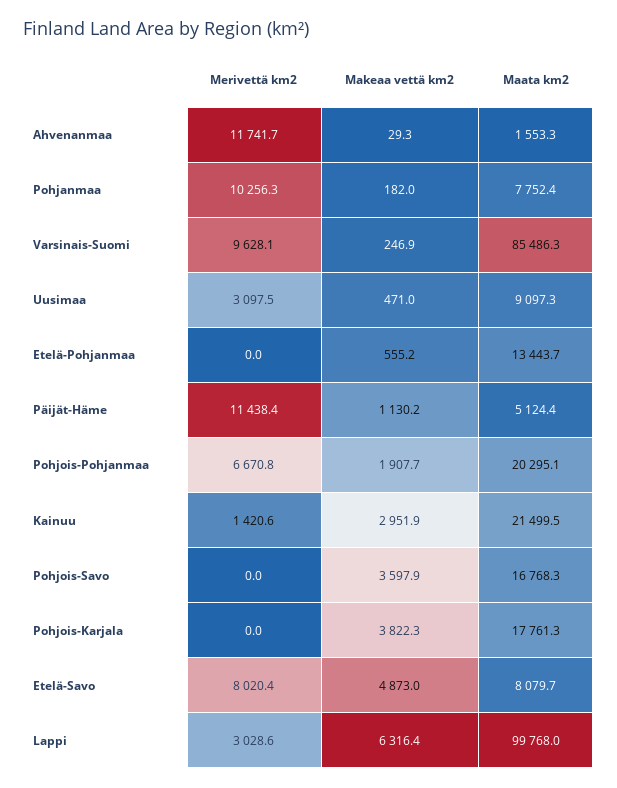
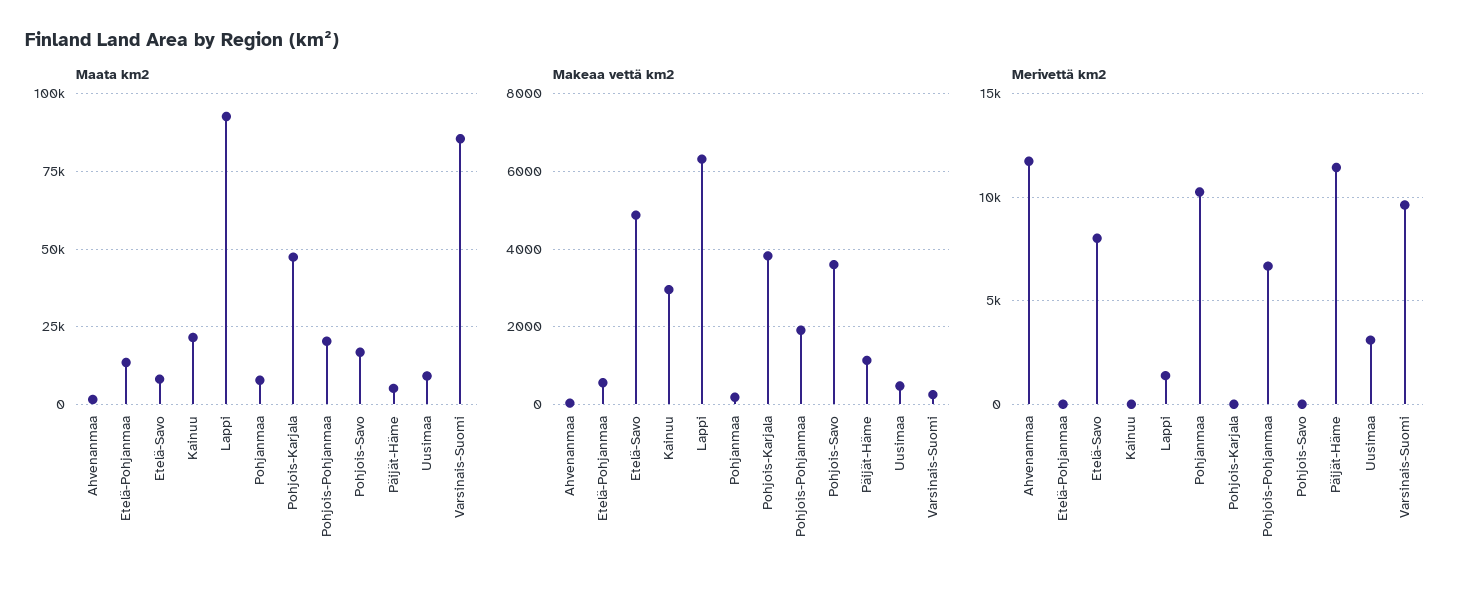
Merivettä km2, Kainuu: 1420.6 -> 0
Maata km2, Pohjois-Karjala: 17761.3 -> 47500
Merivettä km2, Lappi: 3028.6 -> 1500
Maata km2, Lappi: 99768 -> 92500

